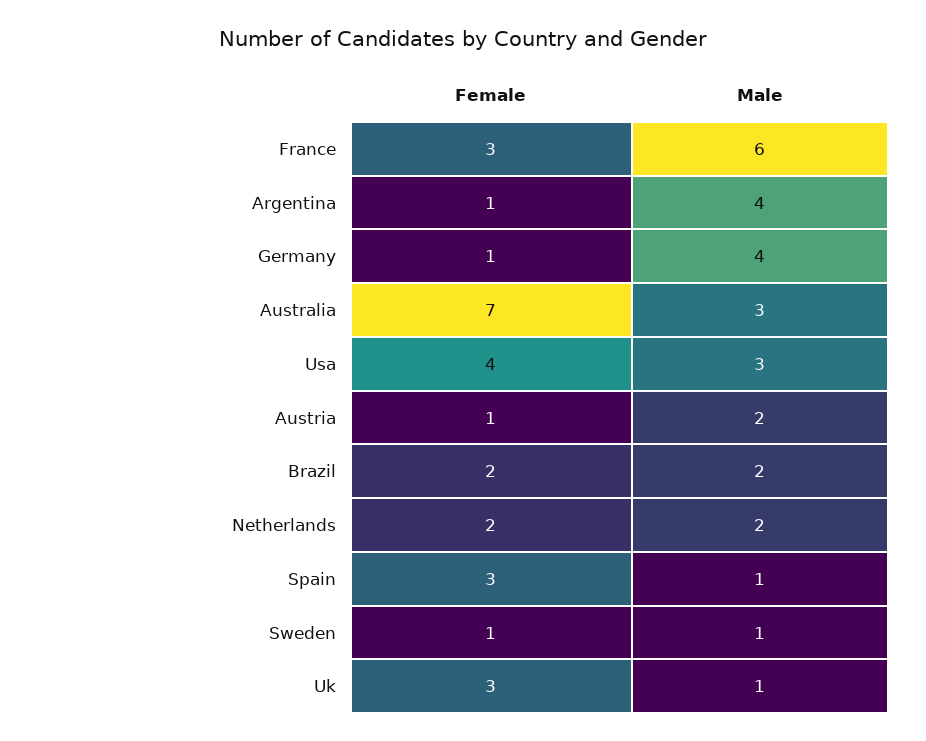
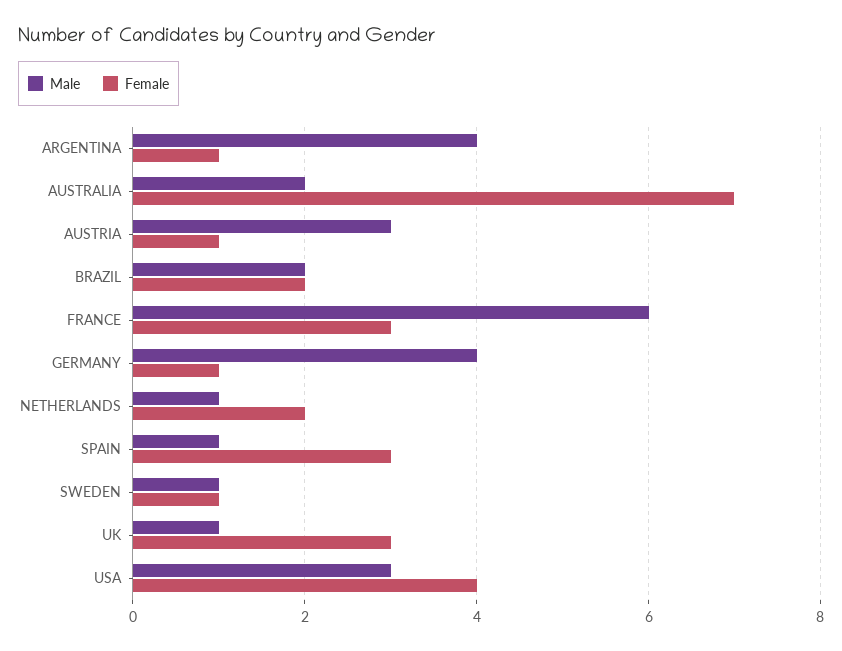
Male, Australia: 3 -> 2
Male, Austria: 2 -> 3
Male, Netherlands: 2 -> 1

